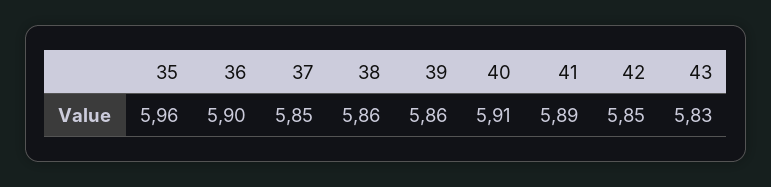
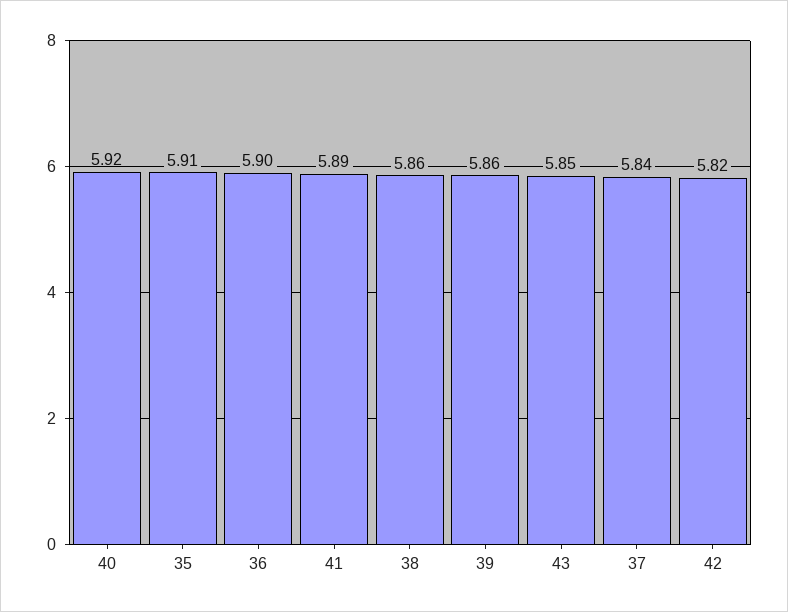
35: 5.96 -> 5.91
37: 5.85 -> 5.84
40: 5.91 -> 5.92
42: 5.85 -> 5.82
43: 5.83 -> 5.85

